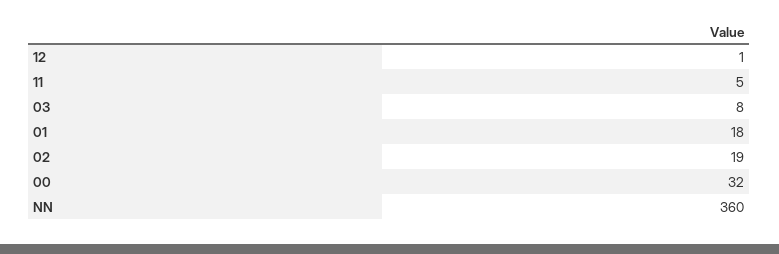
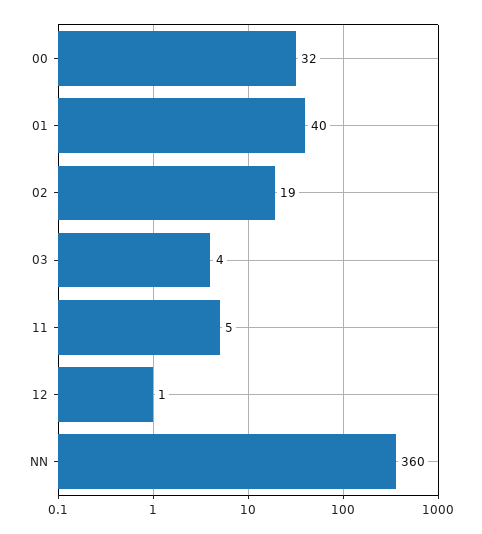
03: 8 -> 4
01: 18 -> 40

